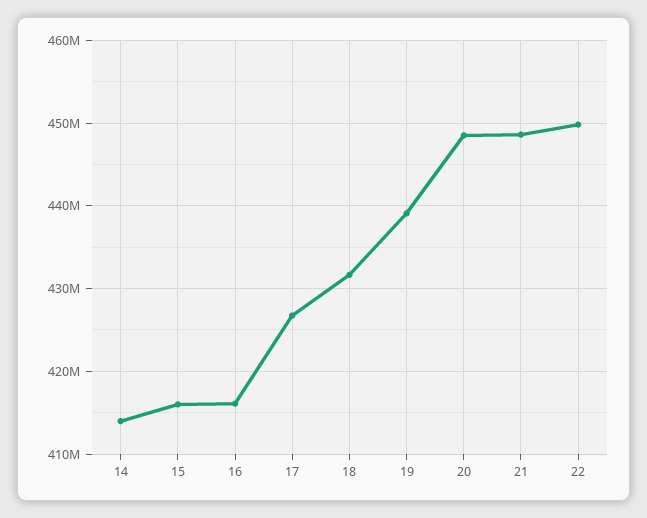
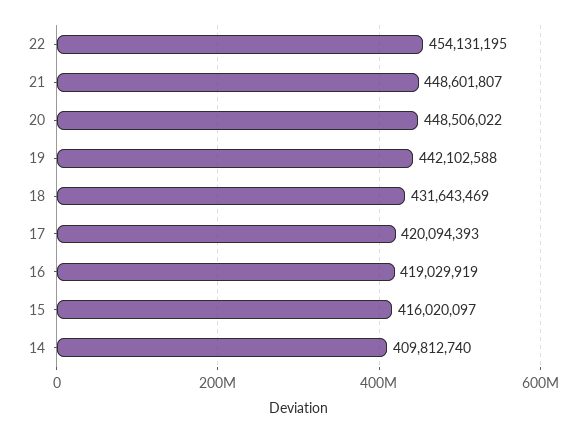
14: 414000000 -> 409812740
16: 416000000 -> 419029919
17: 427000000 -> 420094393
19: 439000000 -> 442102588
22: 450000000 -> 454131195

